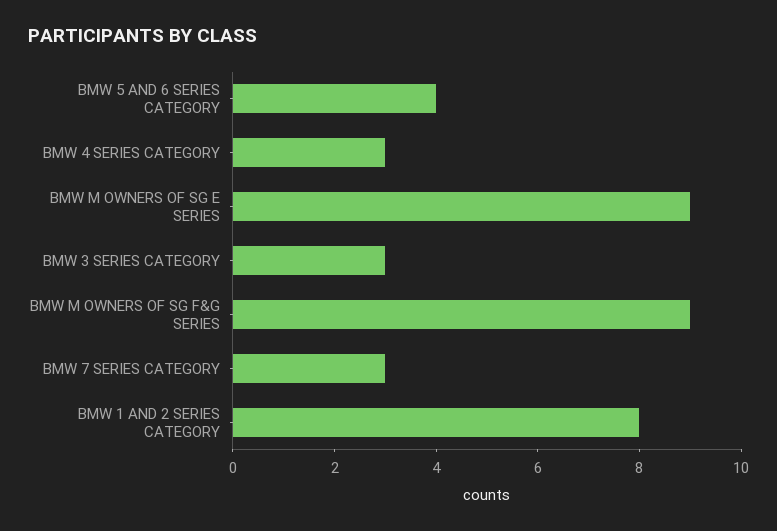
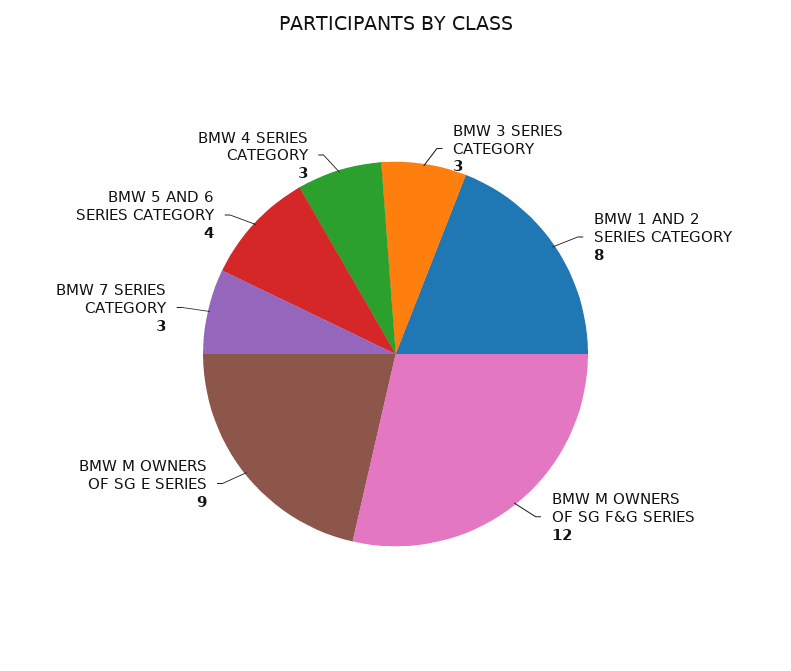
BMW M OWNERS OF SG F&G SERIES: 9 -> 12

